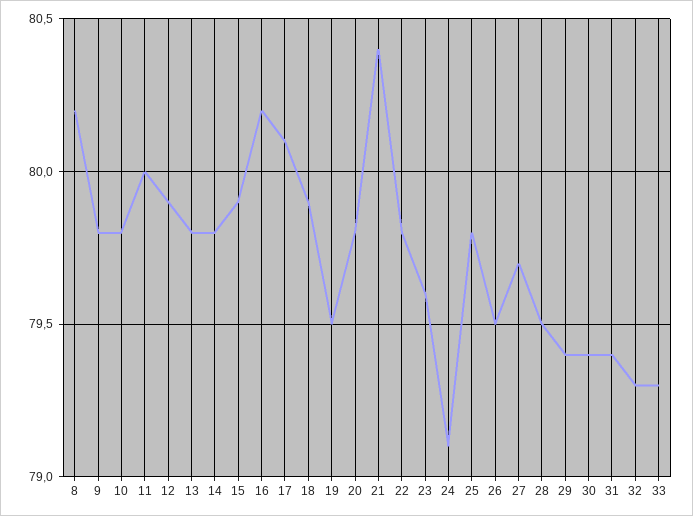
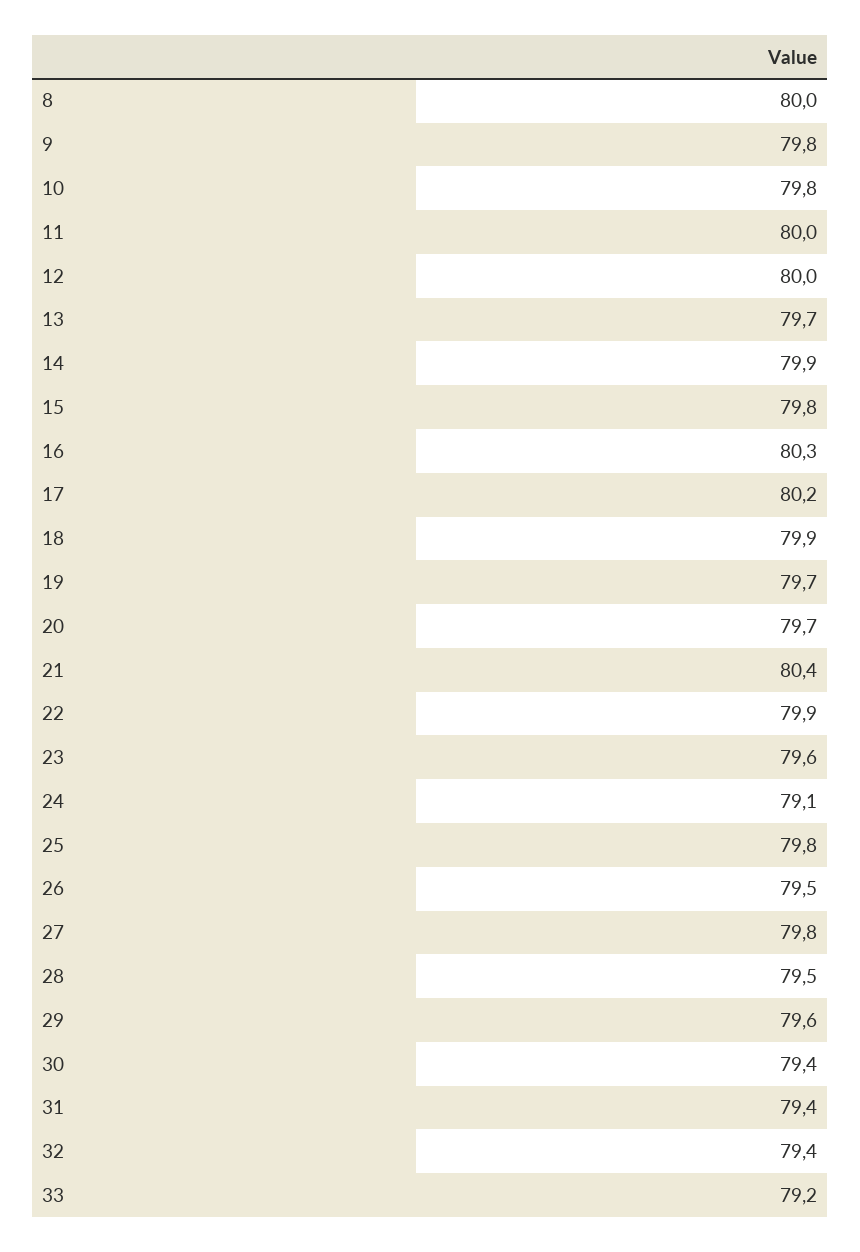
8: 80.2 -> 80
12: 79.9 -> 80
13: 79.8 -> 79.7
14: 79.8 -> 79.9
15: 79.9 -> 79.8
16: 80.2 -> 80.3
17: 80.1 -> 80.2
19: 79.5 -> 79.7
20: 79.8 -> 79.7
22: 79.8 -> 79.9
27: 79.7 -> 79.8
29: 79.4 -> 79.6
32: 79.3 -> 79.4
33: 79.3 -> 79.2

